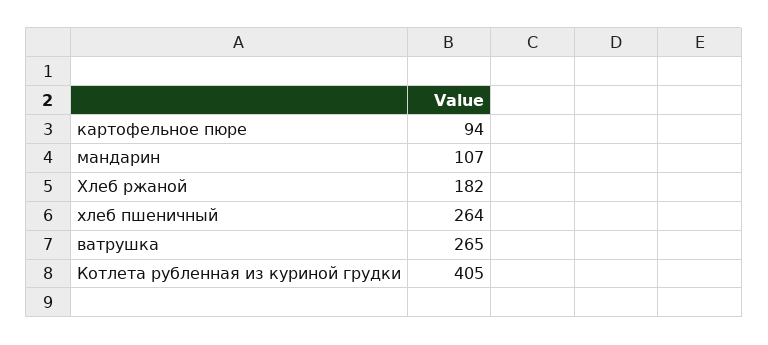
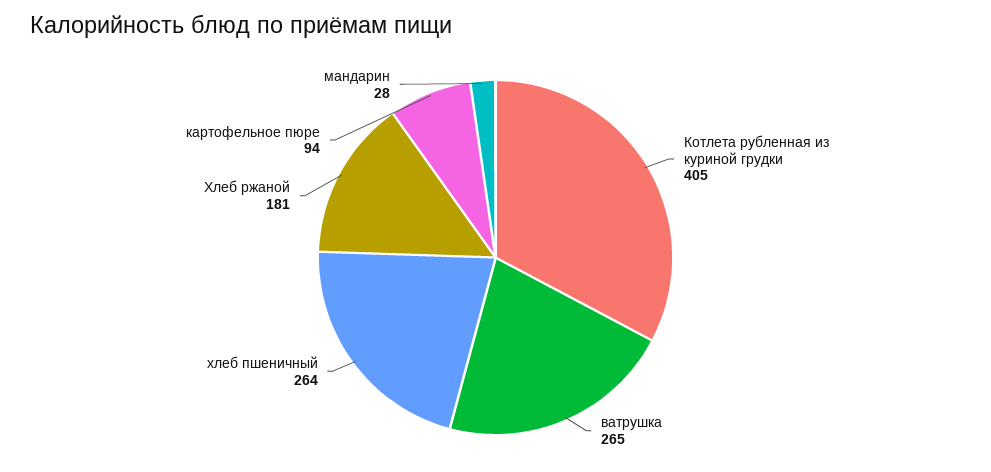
мандарин: 107 -> 28
Хлеб ржаной: 182 -> 181

